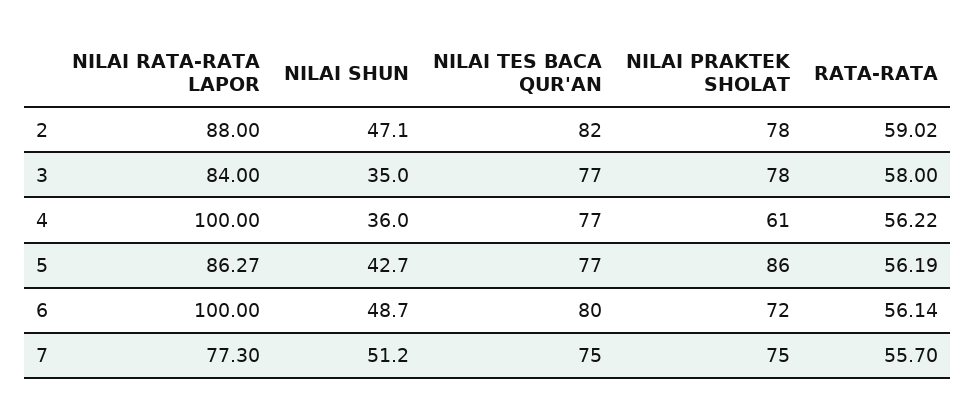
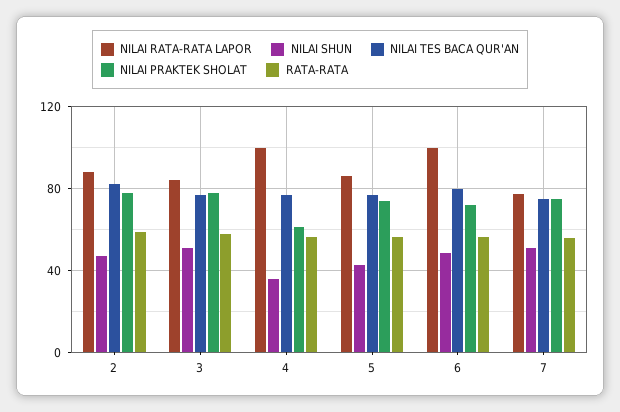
NILAI SHUN, 3: 35 -> 50
NILAI PRAKTEK SHOLAT, 5: 86 -> 75

